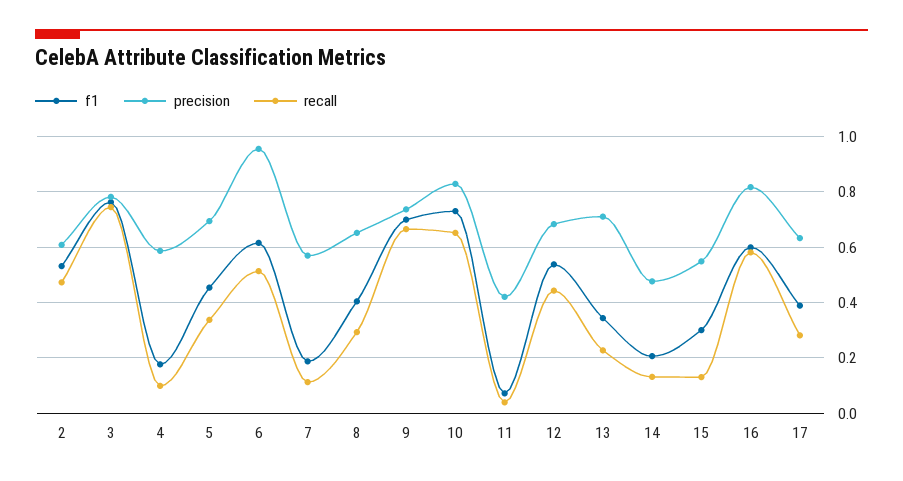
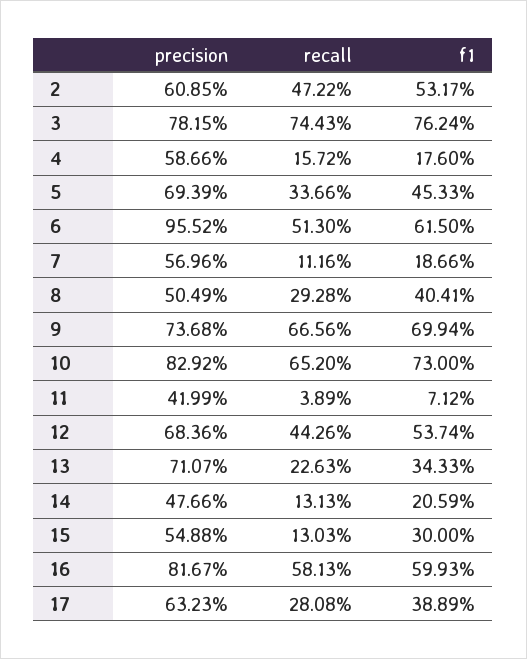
recall, 4: 0.1 -> 0.1572
precision, 8: 0.65 -> 0.5049

